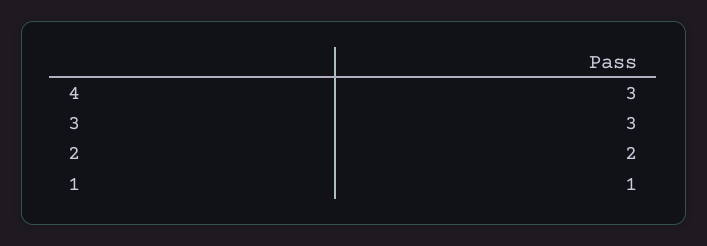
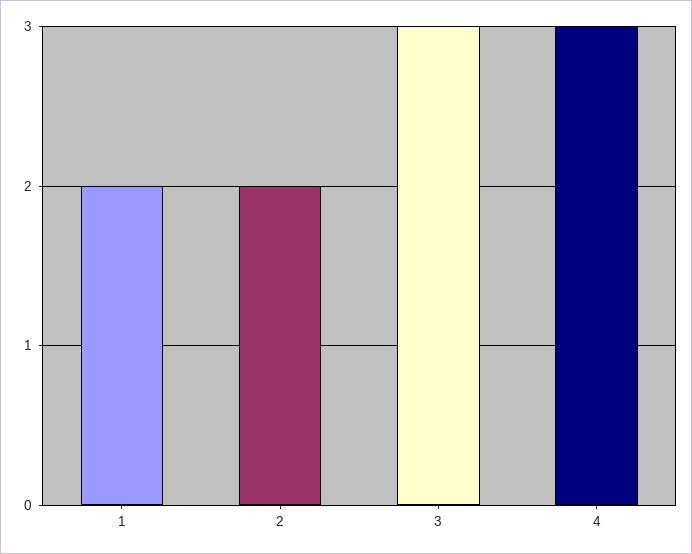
1: 1 -> 2

